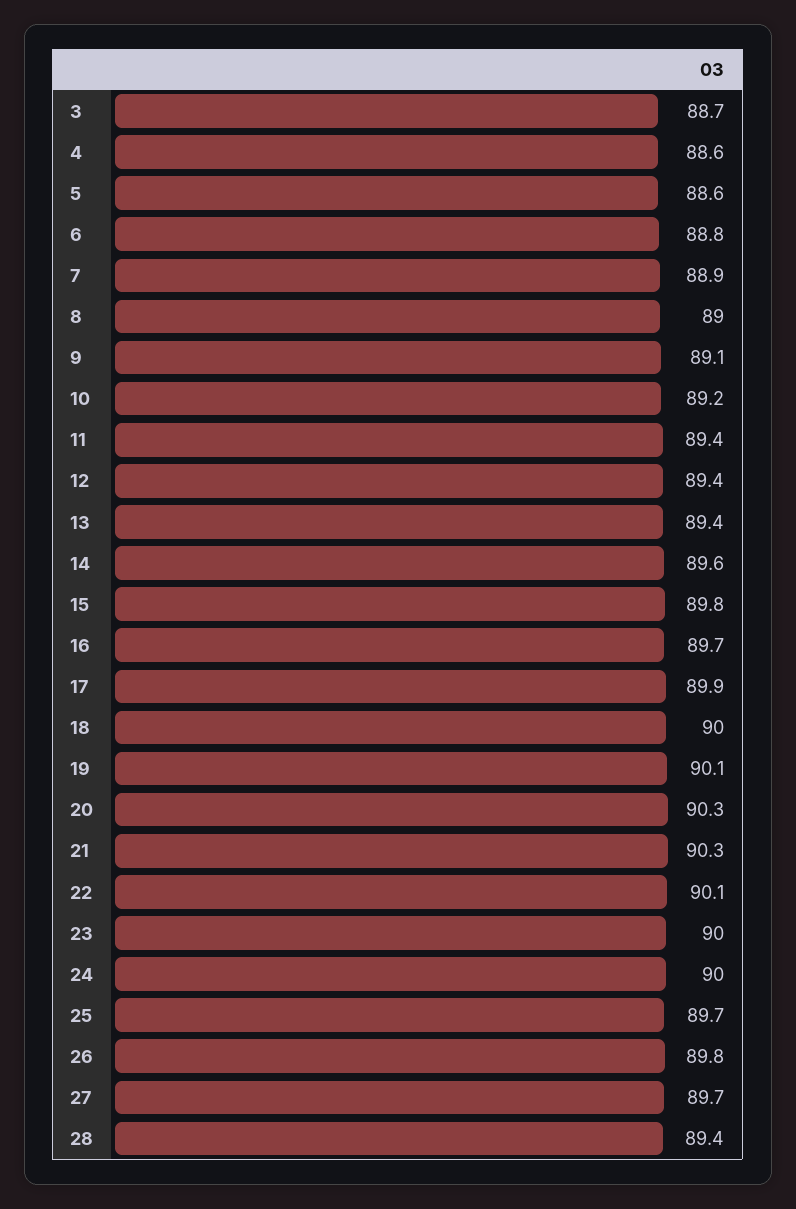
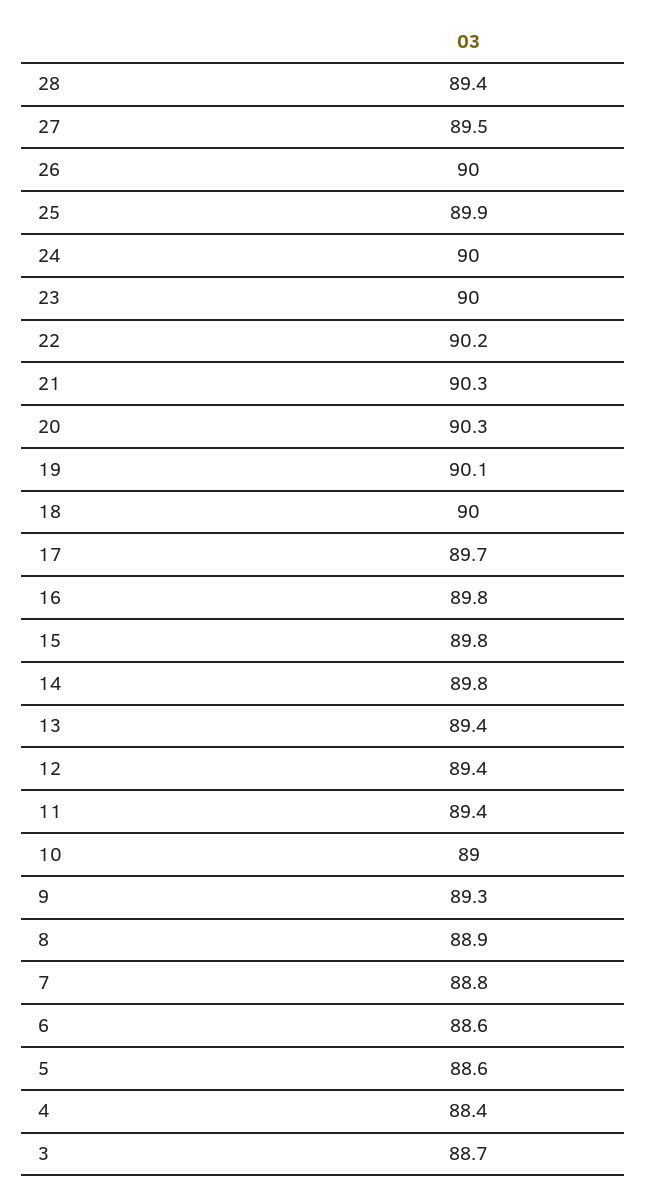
4: 88.6 -> 88.4
6: 88.8 -> 88.6
7: 88.9 -> 88.8
8: 89 -> 88.9
9: 89.1 -> 89.3
10: 89.2 -> 89
14: 89.6 -> 89.8
16: 89.7 -> 89.8
17: 89.9 -> 89.7
22: 90.1 -> 90.2
25: 89.7 -> 89.9
26: 89.8 -> 90
27: 89.7 -> 89.5

